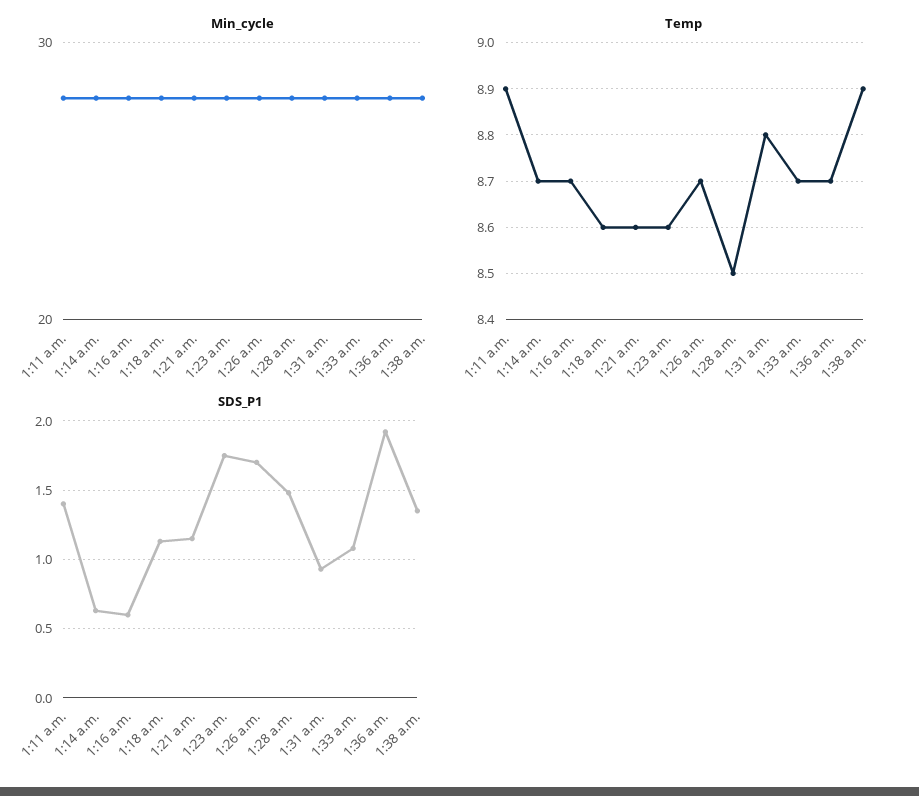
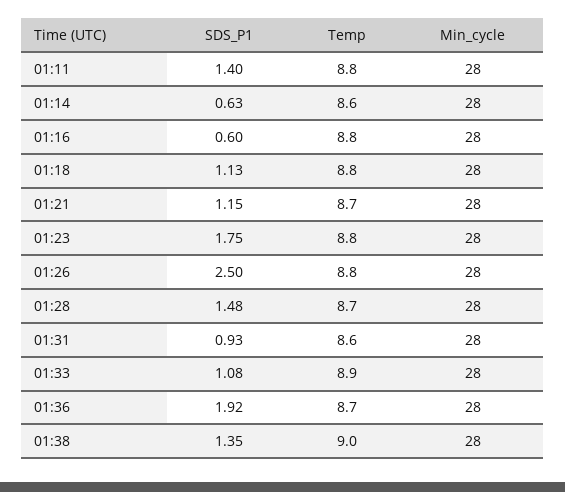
Temp, 1:11 a.m.: 8.9 -> 8.8
Temp, 1:14 a.m.: 8.7 -> 8.6
Temp, 1:16 a.m.: 8.7 -> 8.8
Temp, 1:18 a.m.: 8.6 -> 8.8
Temp, 1:21 a.m.: 8.6 -> 8.7
Temp, 1:23 a.m.: 8.6 -> 8.8
Temp, 1:26 a.m.: 8.7 -> 8.8
Temp, 1:28 a.m.: 8.5 -> 8.7
Temp, 1:31 a.m.: 8.8 -> 8.6
Temp, 1:33 a.m.: 8.7 -> 8.9
Temp, 1:38 a.m.: 8.9 -> 9
SDS_P1, 1:26 a.m.: 1.7 -> 2.5

